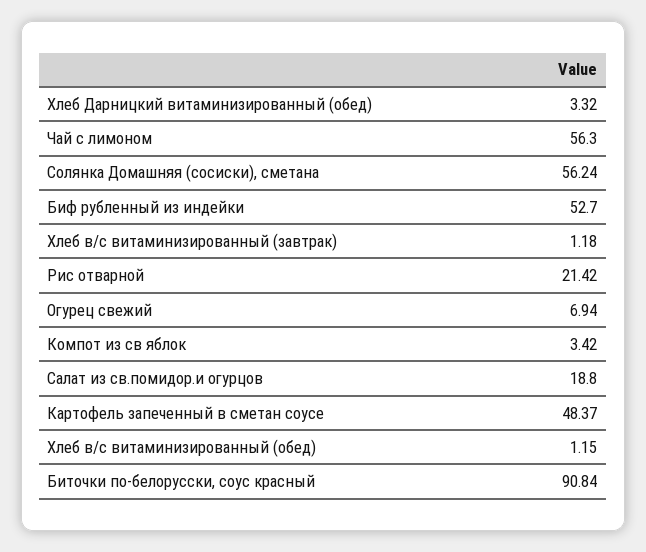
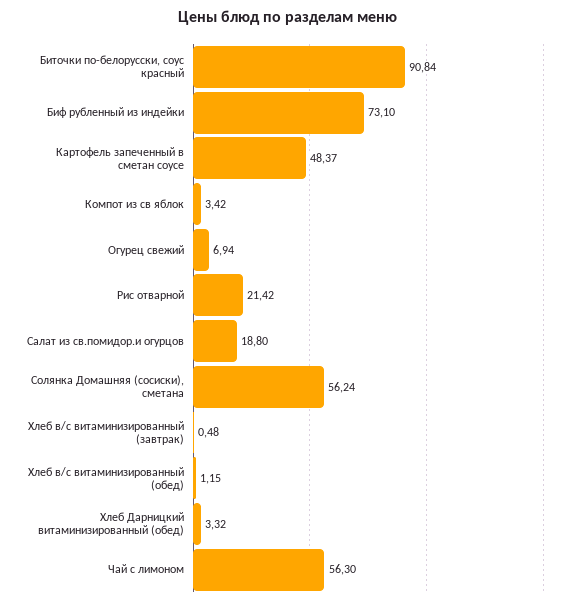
Биф рубленный из индейки: 52.7 -> 73.1
Хлеб в/с витаминизированный (завтрак): 1.18 -> 0.48

